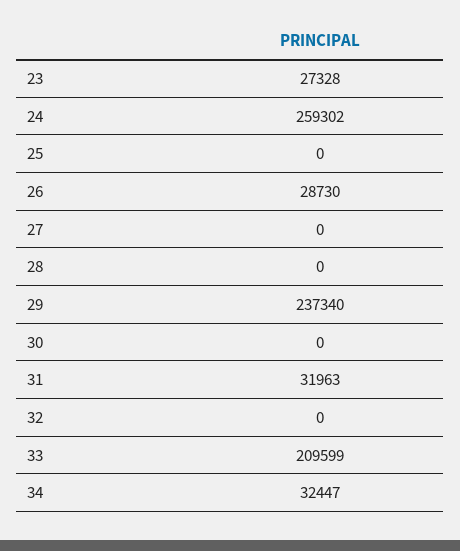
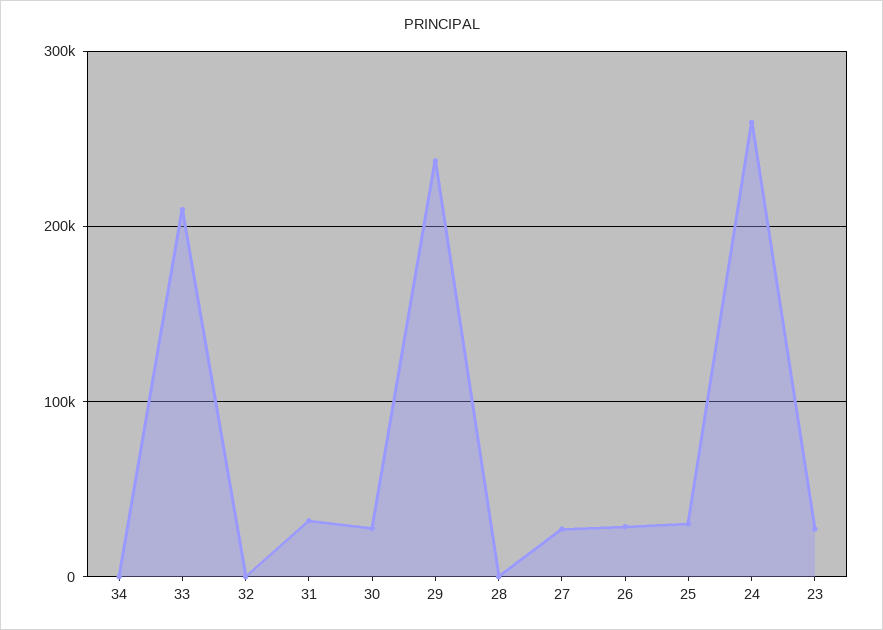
25: 0 -> 30000
27: 0 -> 30000
30: 0 -> 30000
34: 32447 -> 0

